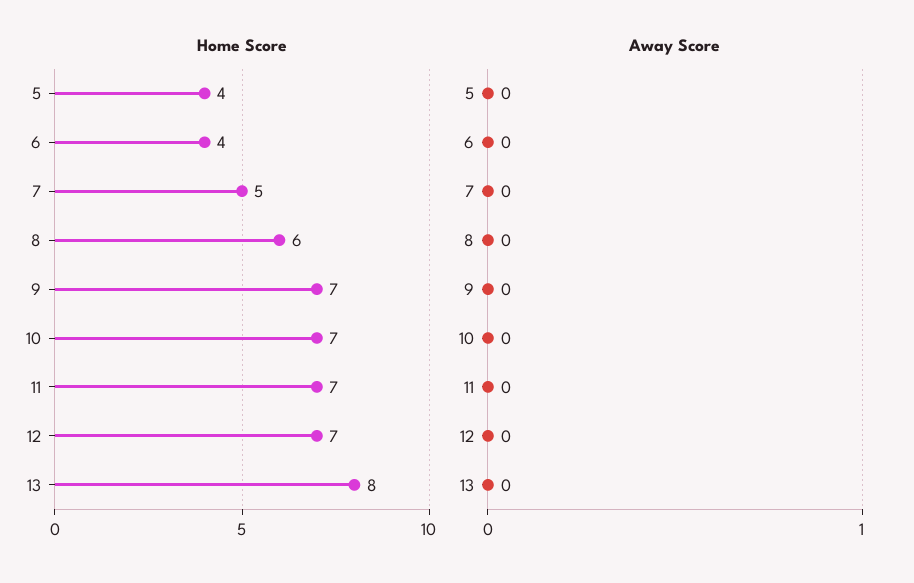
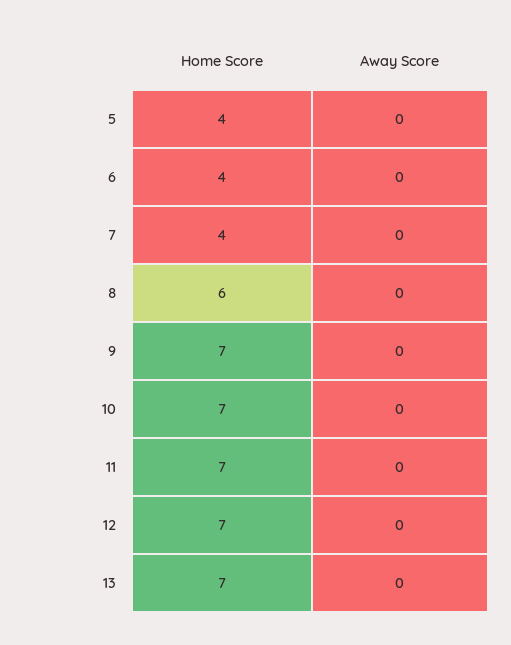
Home Score, 7: 5 -> 4
Home Score, 13: 8 -> 7

